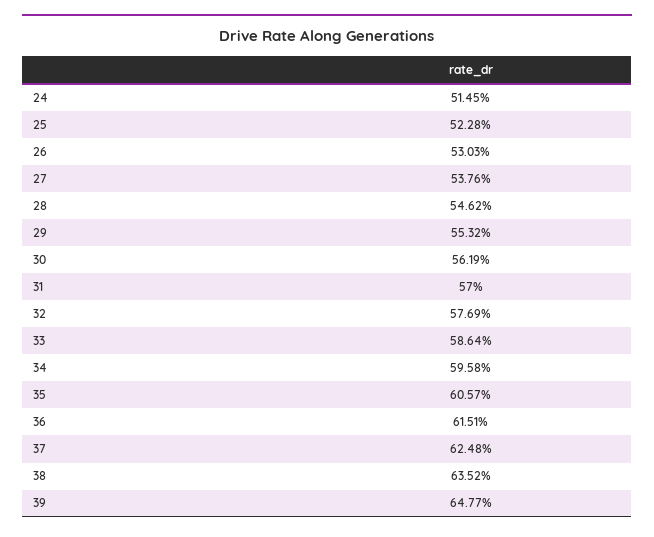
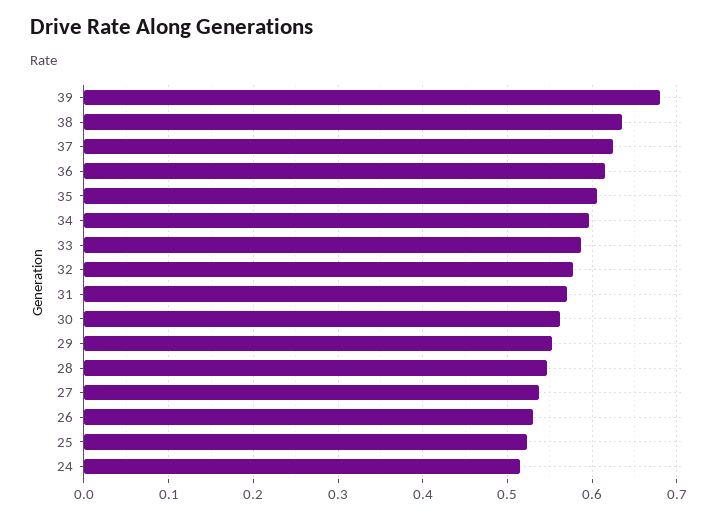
39: 0.6477 -> 0.68

